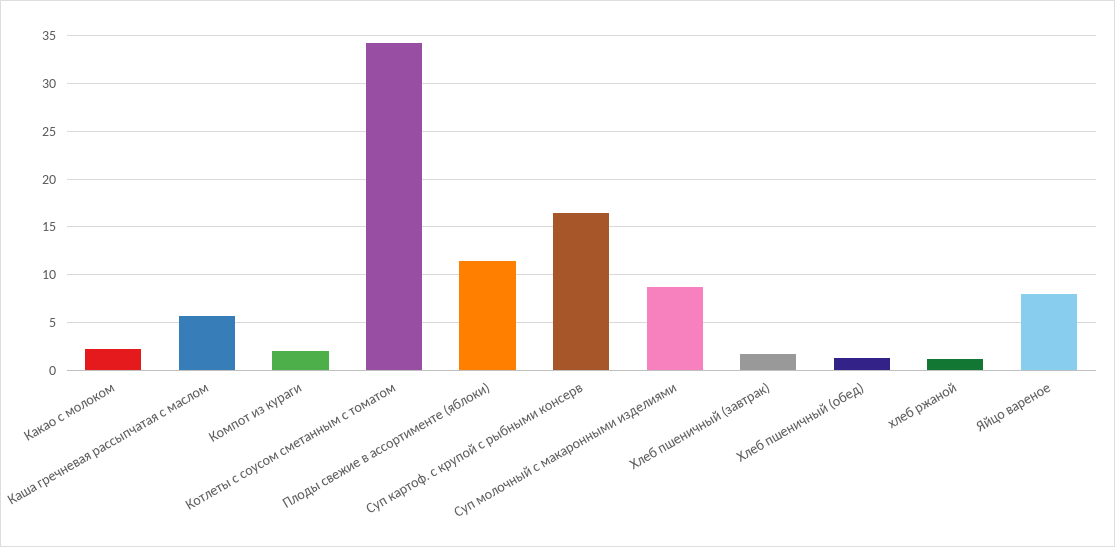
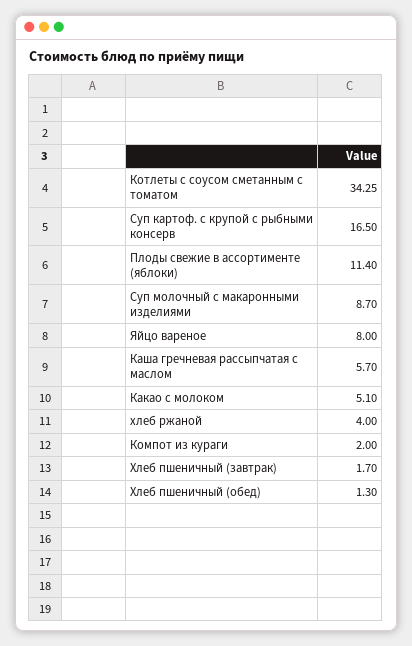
Какао с молоком: 2 -> 5.1
хлеб ржаной: 1 -> 4

